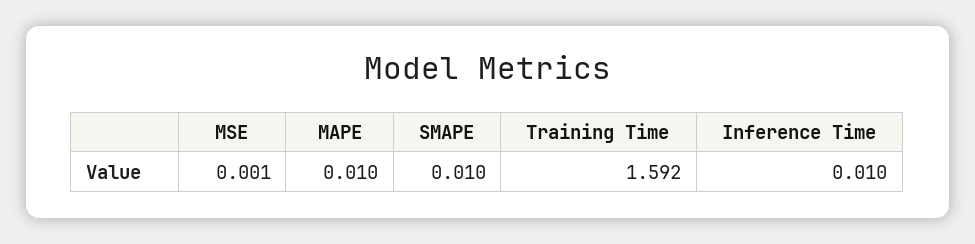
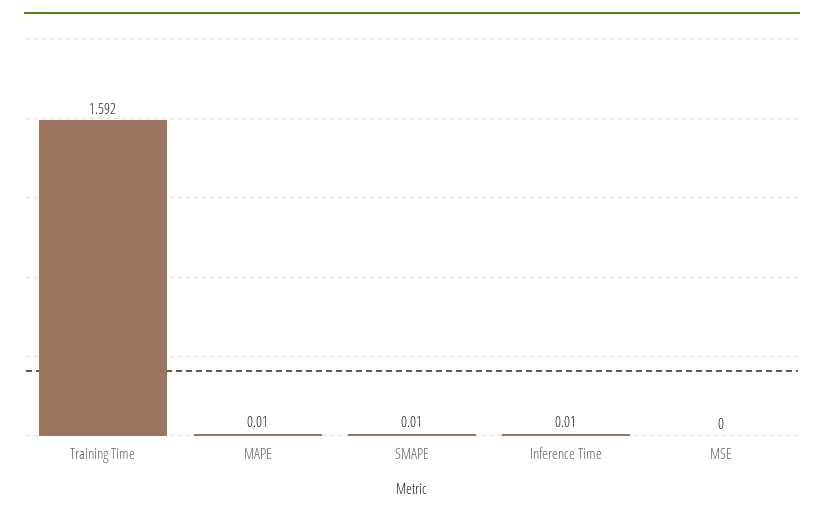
MSE: 0.001 -> 0

